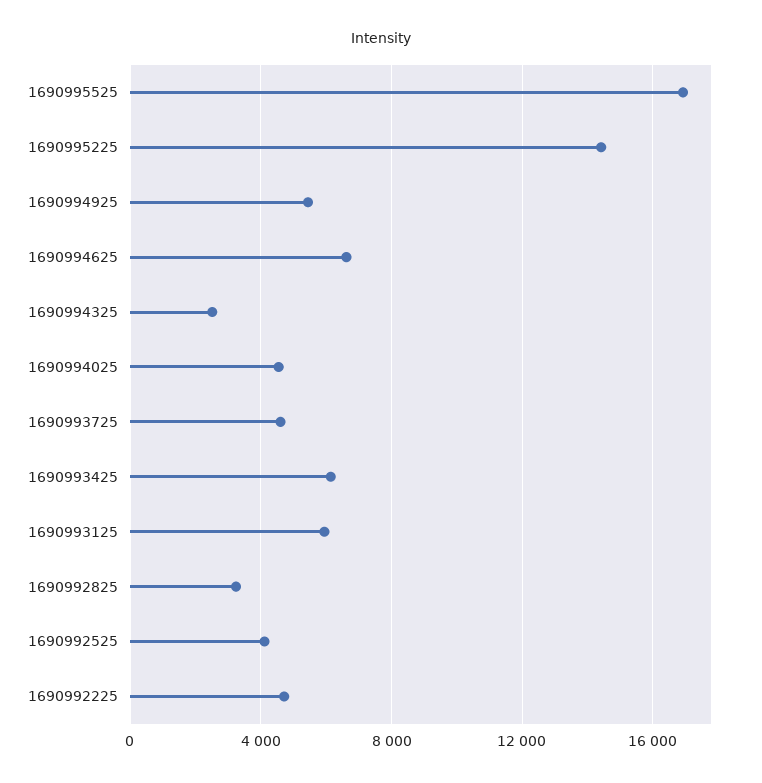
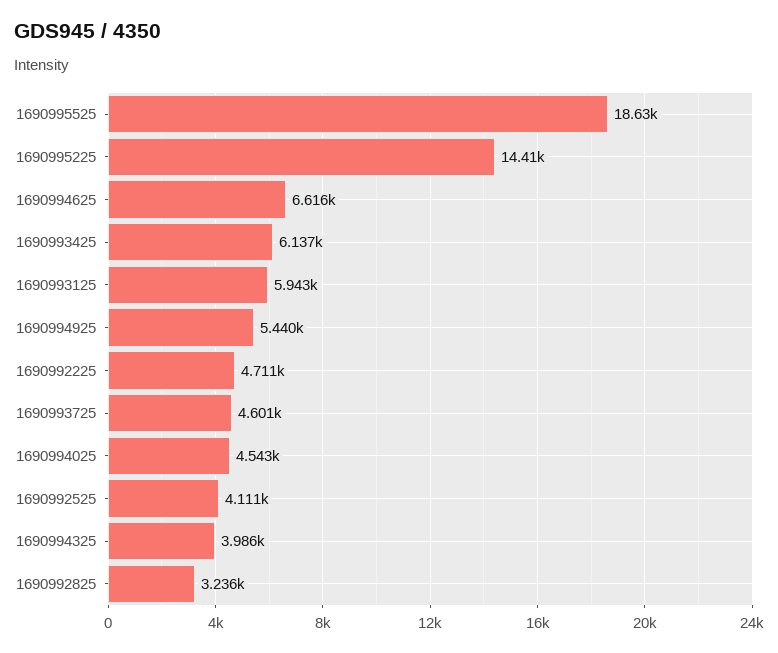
1690995525: 17000 -> 18630
1690994325: 2500 -> 3986

